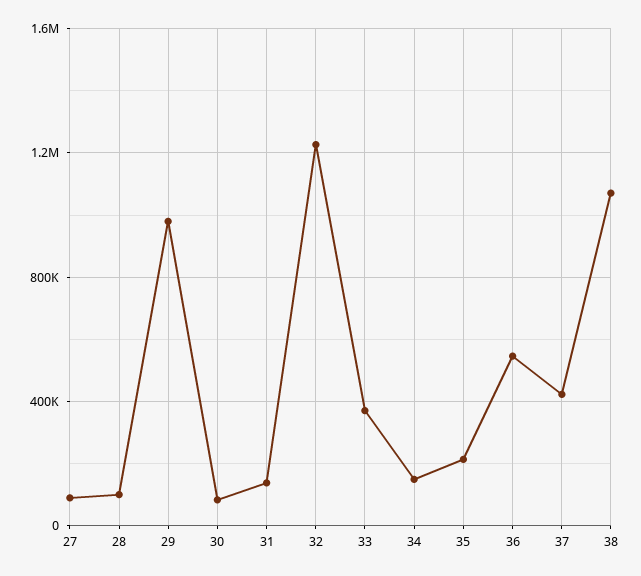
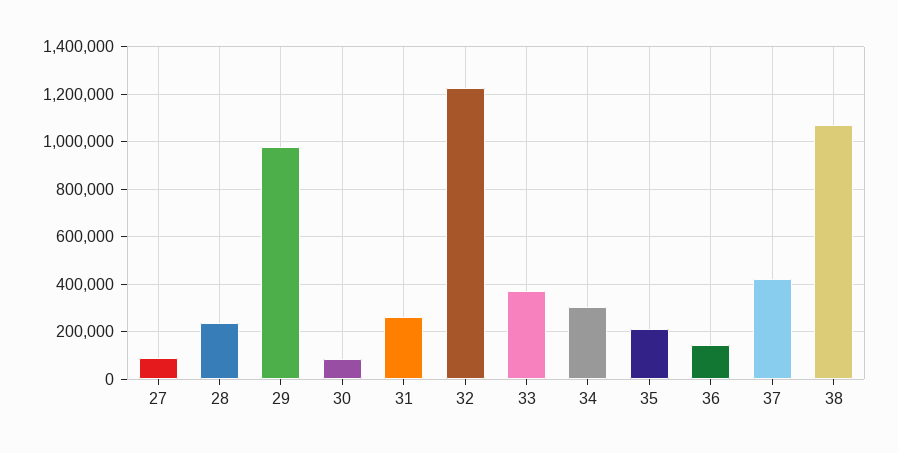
28: 100000 -> 250000
31: 150000 -> 250000
34: 150000 -> 300000
36: 550000 -> 150000

